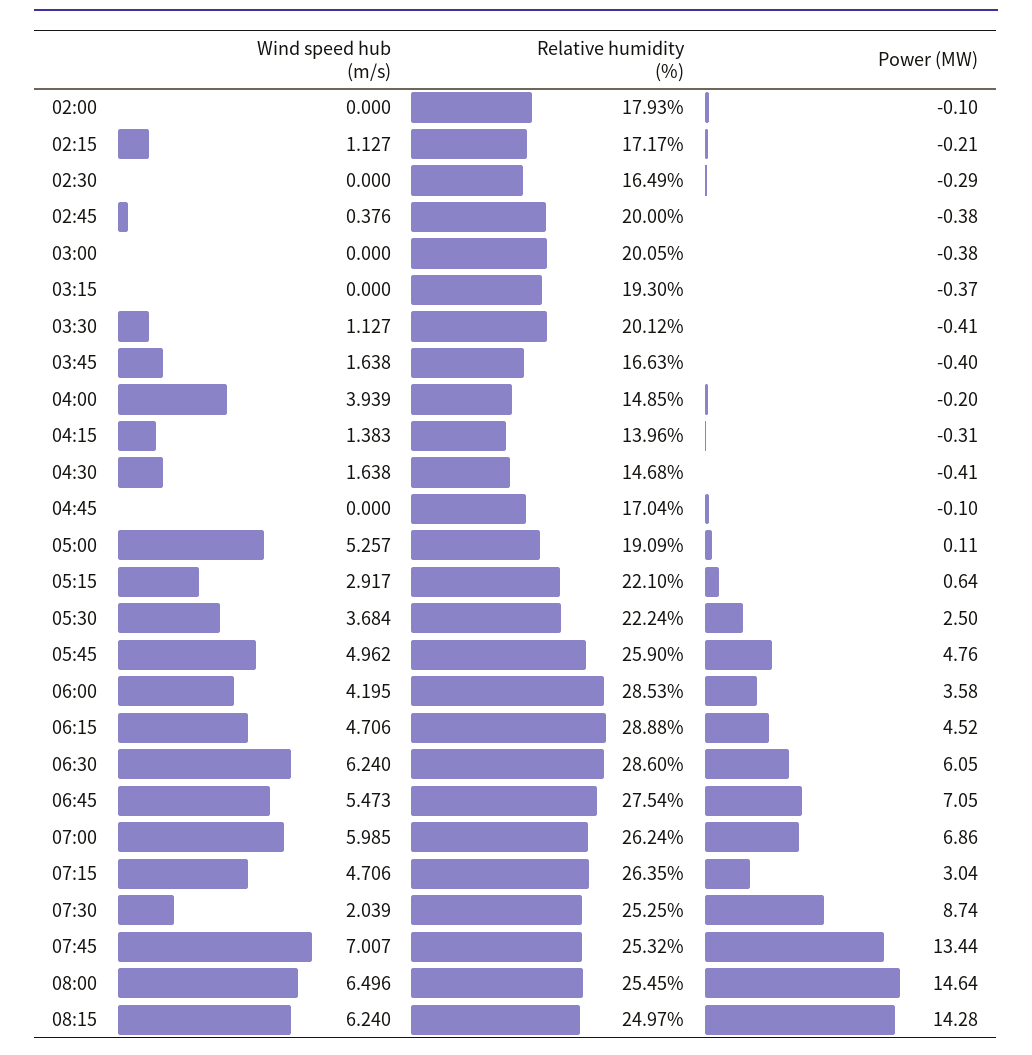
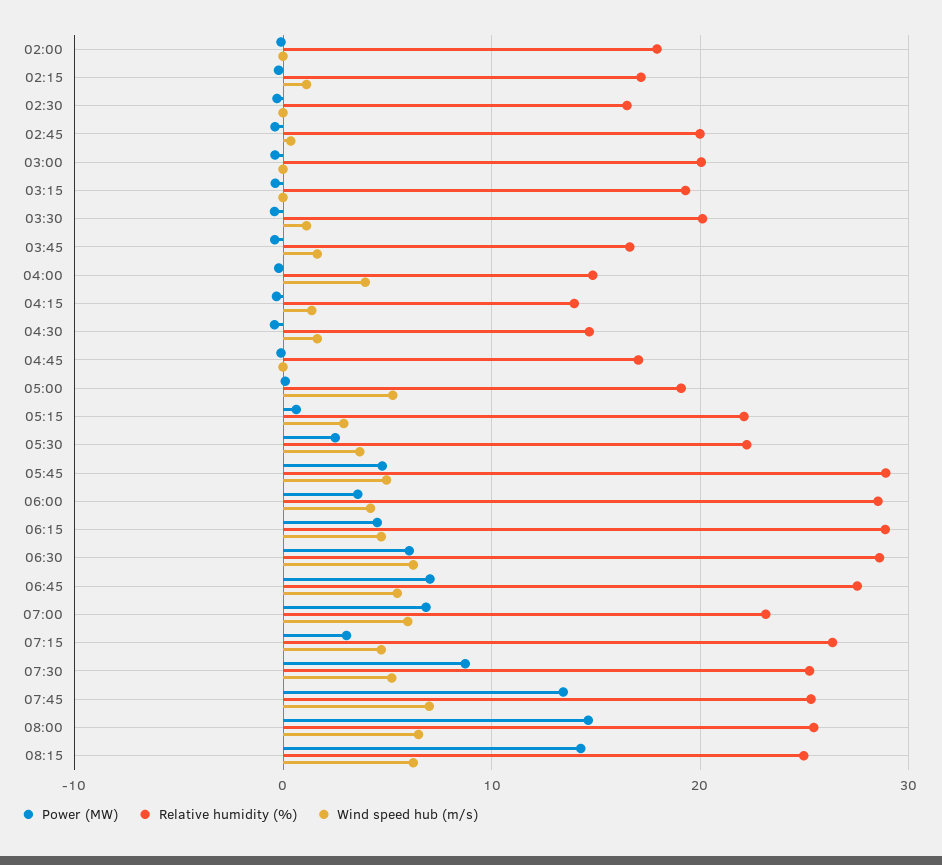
Relative humidity (%), 05:45: 25.9 -> 29
Relative humidity (%), 07:00: 26.24 -> 23
Wind speed hub (m/s), 07:30: 2.039 -> 5

